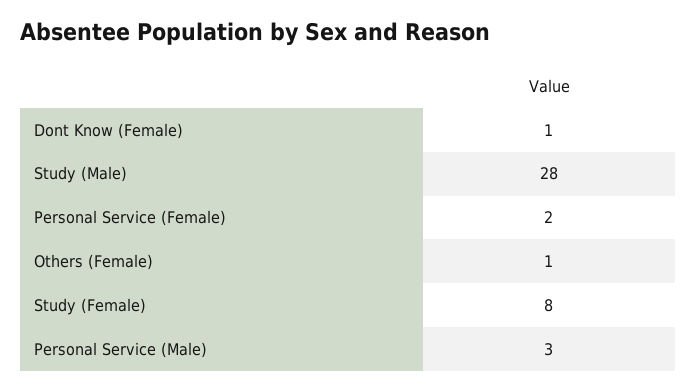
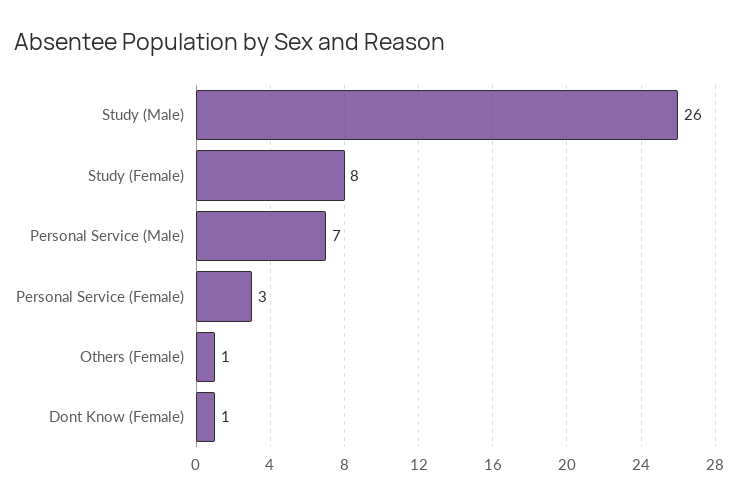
Study (Male): 28 -> 26
Personal Service (Female): 2 -> 3
Personal Service (Male): 3 -> 7

